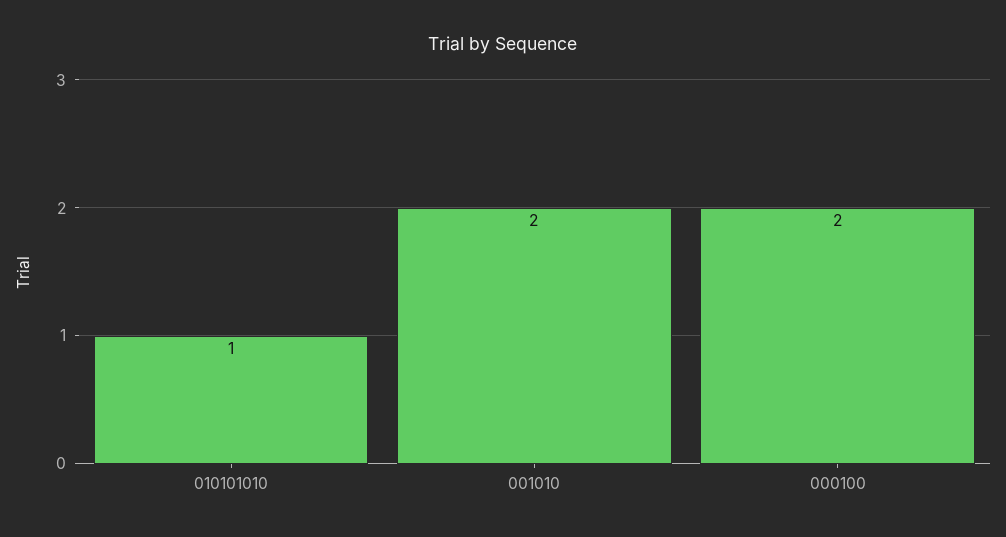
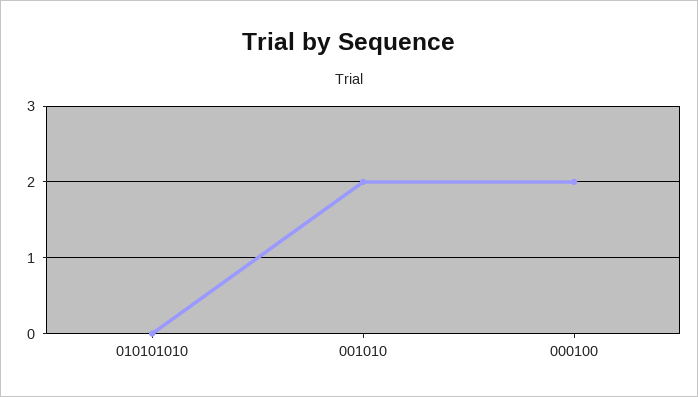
010101010: 1 -> 0

